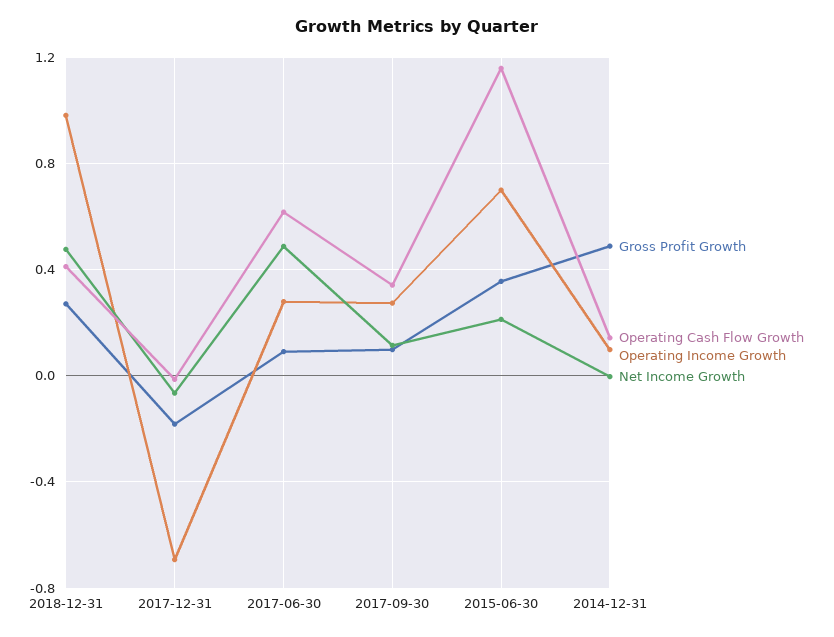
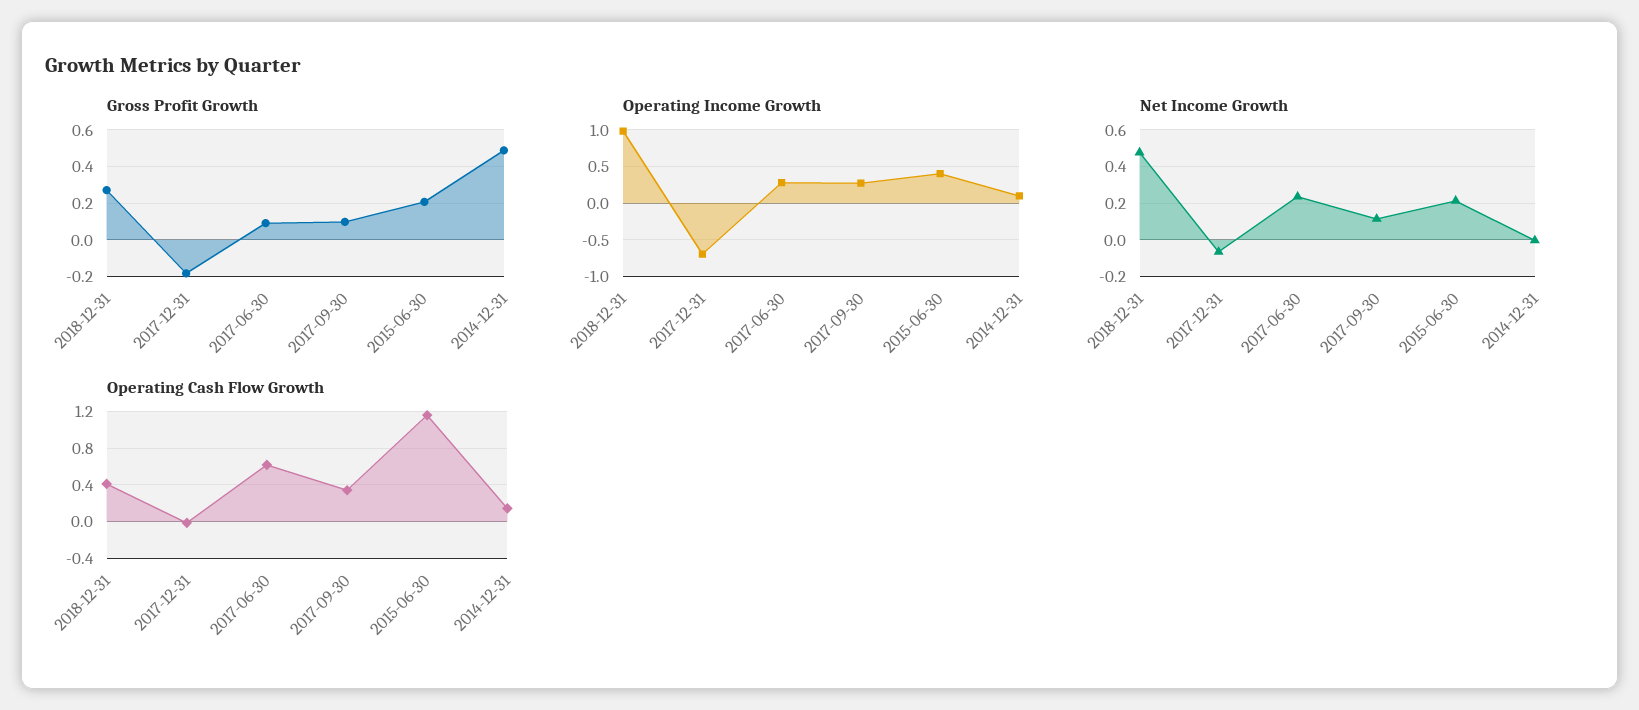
Net Income Growth, 2017-06-30: 0.5 -> 0.25
Gross Profit Growth, 2015-06-30: 0.35 -> 0.2
Operating Income Growth, 2015-06-30: 0.7 -> 0.4

